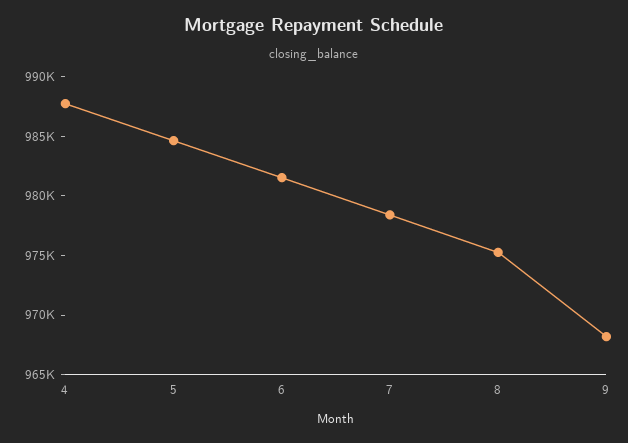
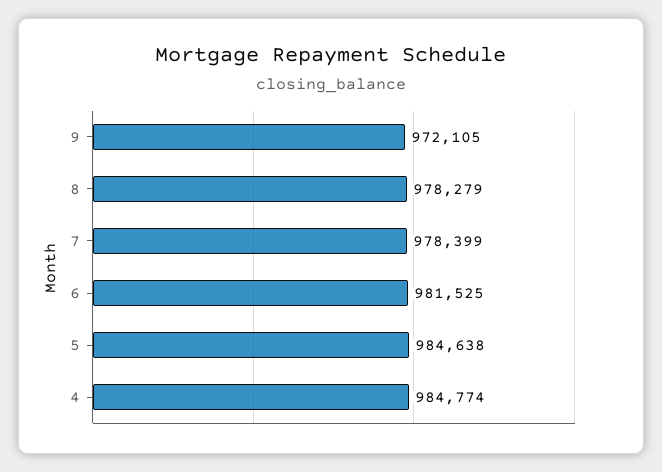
4: 988000 -> 984774
8: 975000 -> 978279
9: 968000 -> 972105

